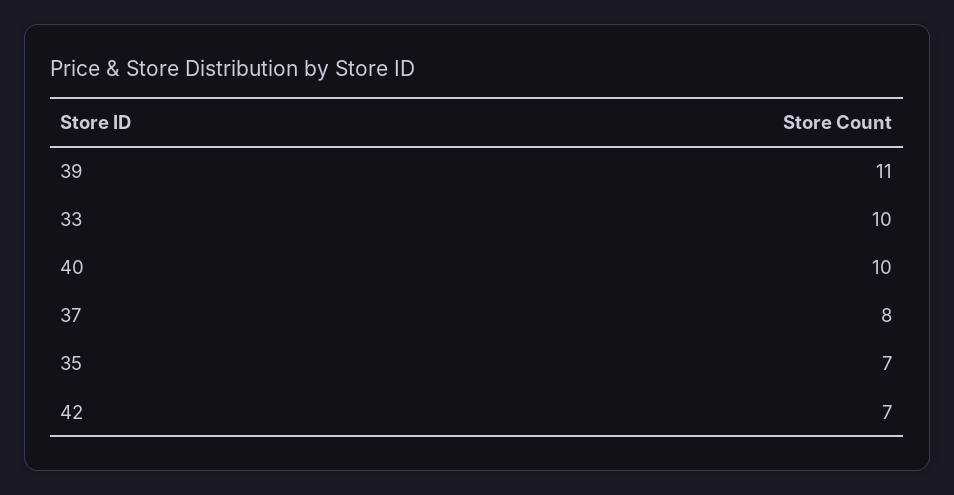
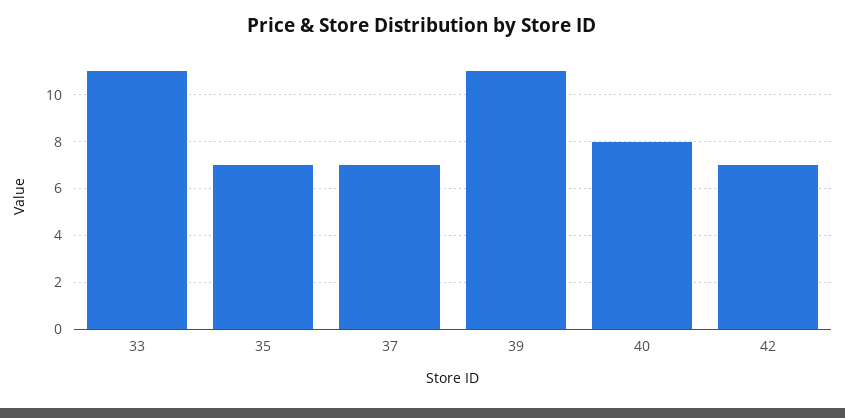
33: 10 -> 11
40: 10 -> 8
37: 8 -> 7

